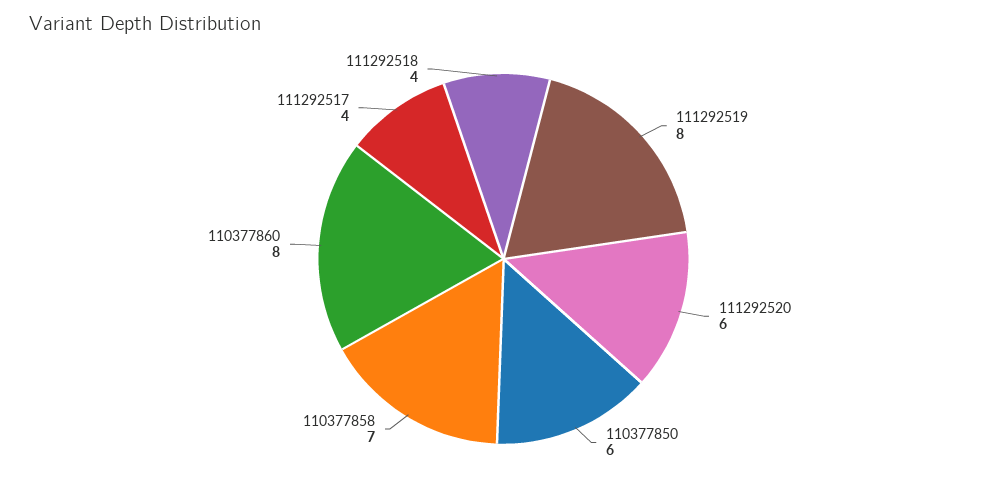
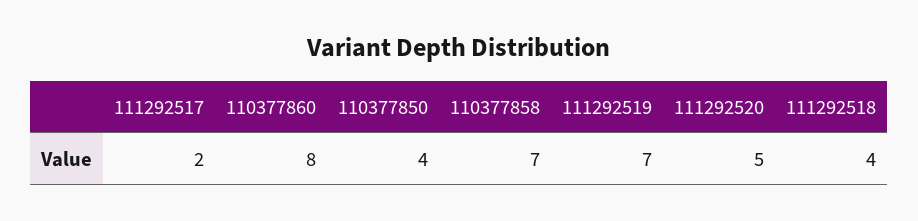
111292519: 8 -> 7
111292520: 6 -> 5
110377850: 6 -> 4
111292517: 4 -> 2

